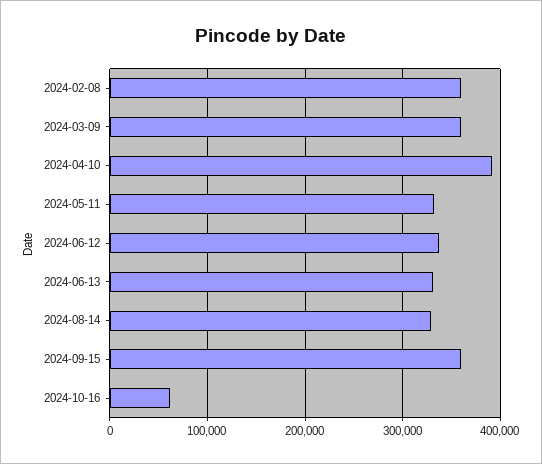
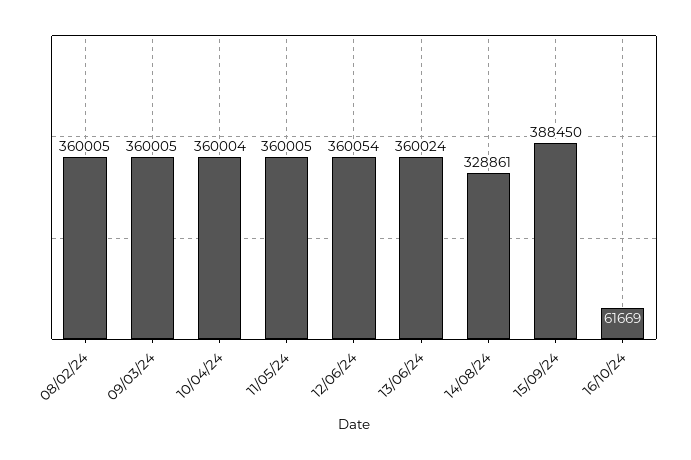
2024-04-10: 390000 -> 360004
2024-05-11: 330000 -> 360005
2024-06-12: 340000 -> 360054
2024-06-13: 330000 -> 360024
2024-09-15: 360000 -> 388450

